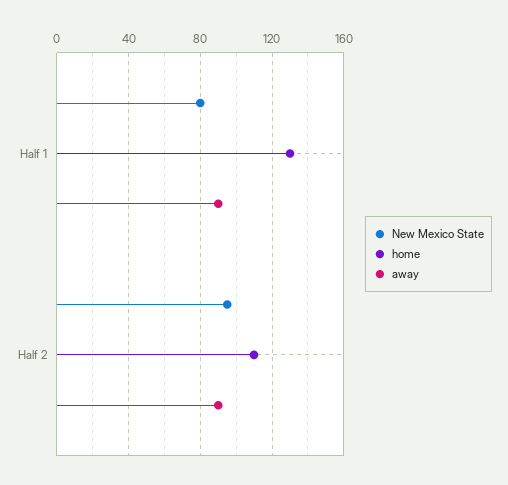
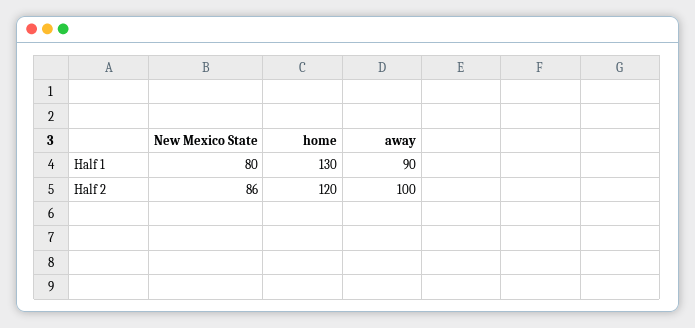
New Mexico State, Half 2: 95 -> 86
home, Half 2: 110 -> 120
away, Half 2: 90 -> 100

